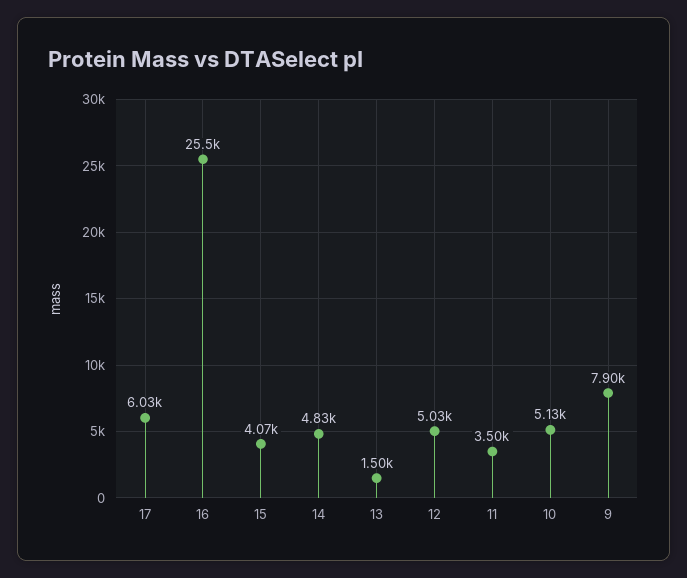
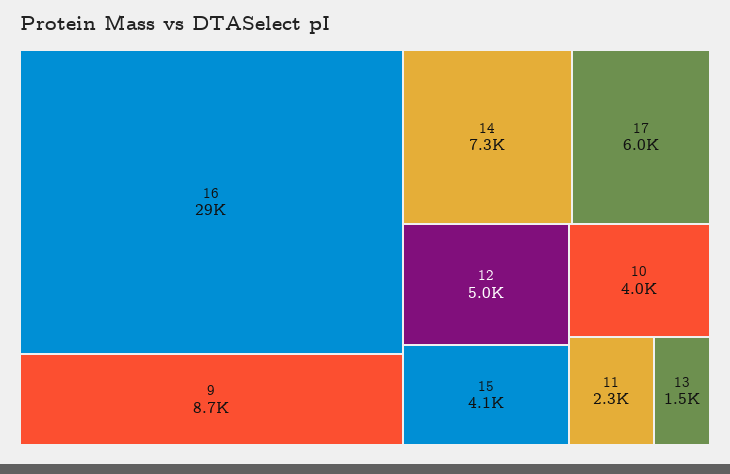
16: 25500 -> 29000
14: 4830 -> 7300
11: 3500 -> 2300
10: 5130 -> 4000
9: 7900 -> 8700

